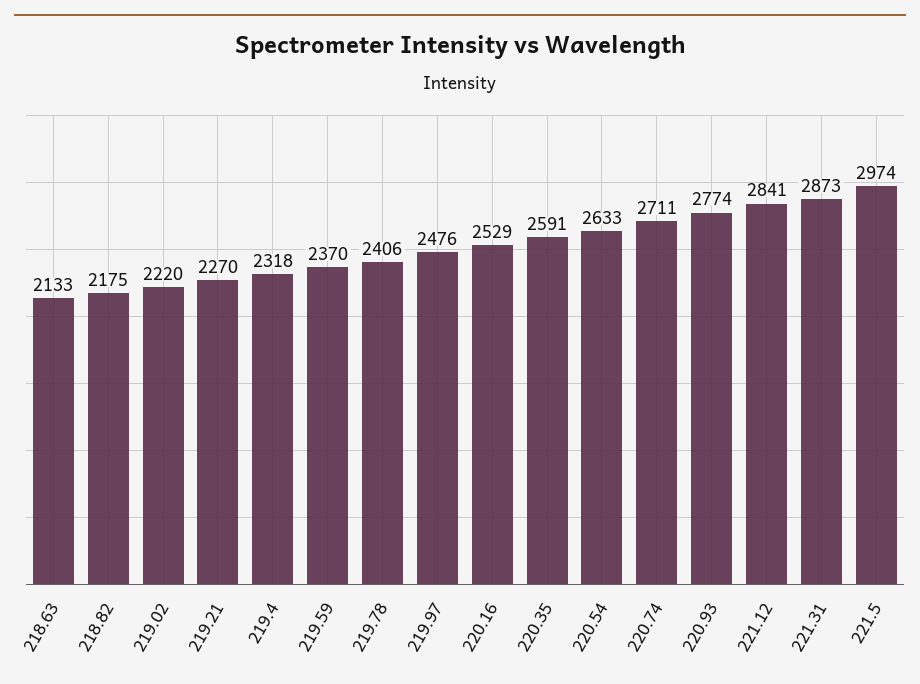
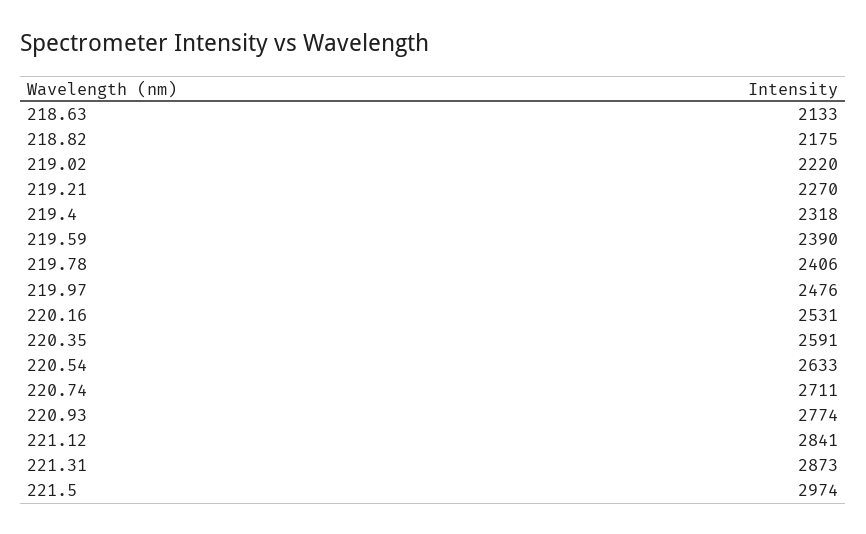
219.59: 2370 -> 2390
220.16: 2529 -> 2531

